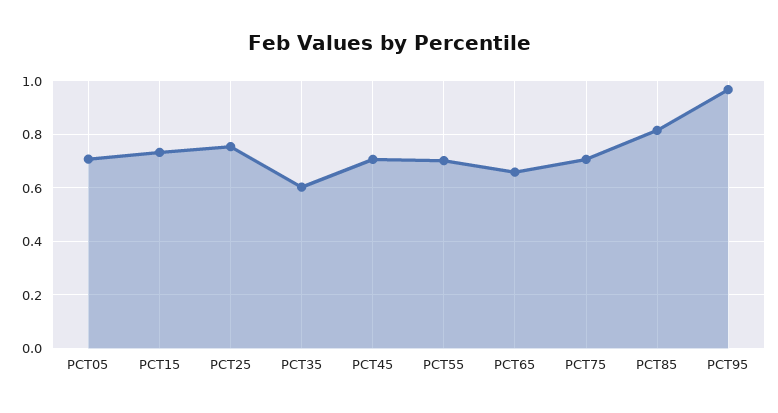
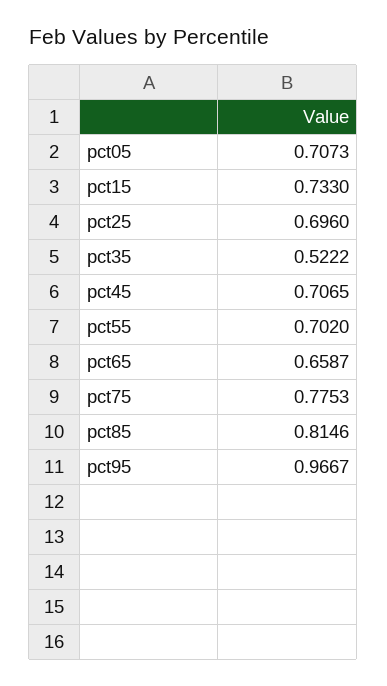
PCT25: 0.75 -> 0.696
PCT35: 0.6 -> 0.5222
PCT75: 0.7 -> 0.7753

